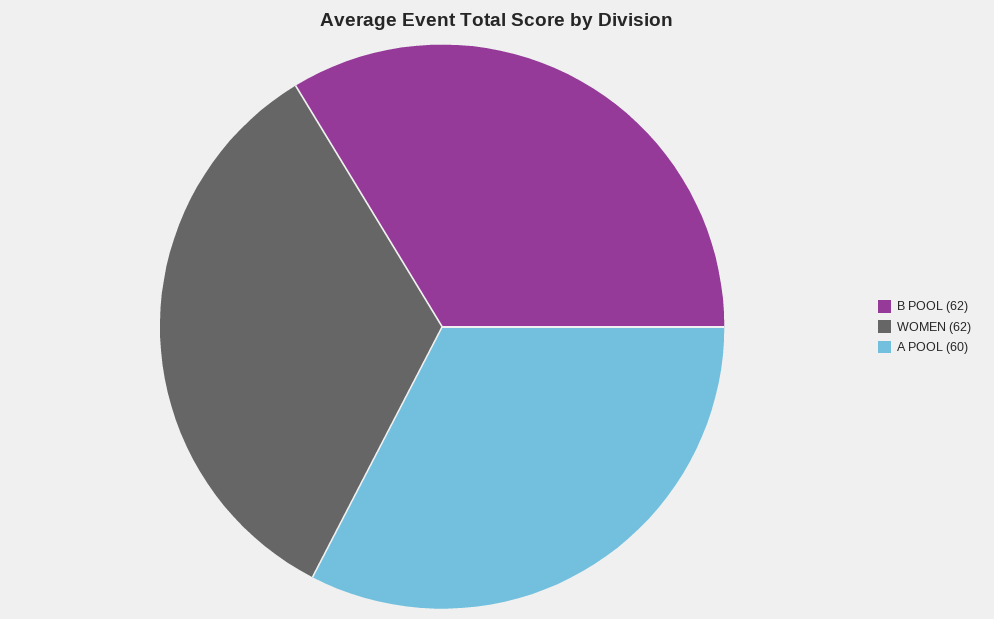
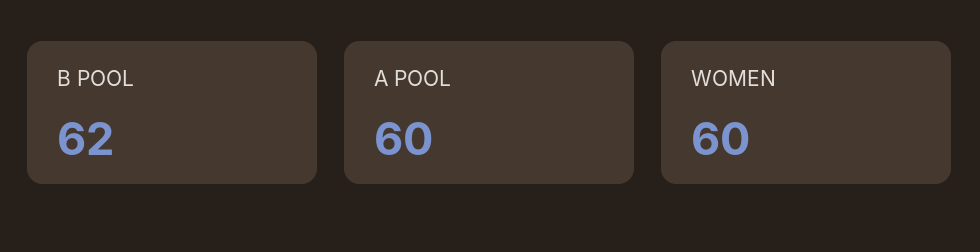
WOMEN: 62 -> 60

